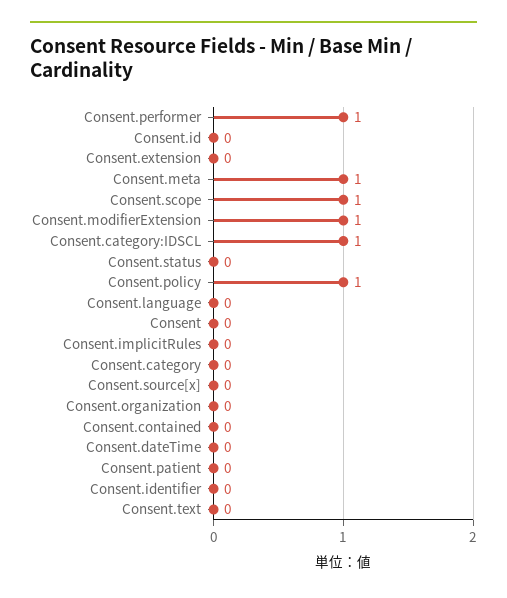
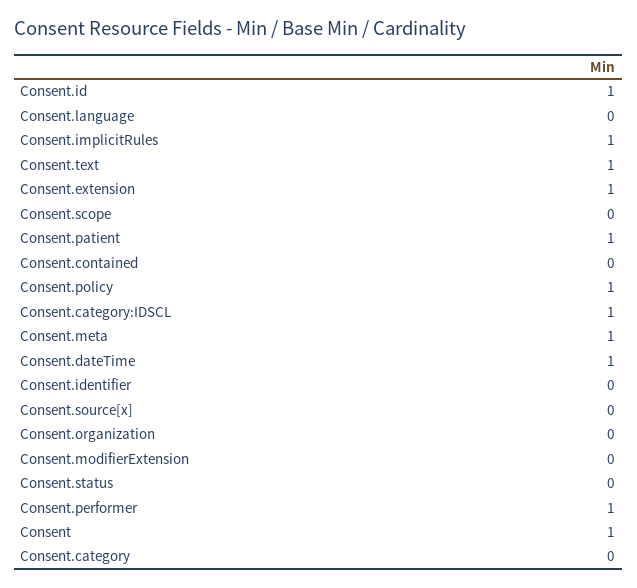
Consent.id: 0 -> 1
Consent.extension: 0 -> 1
Consent.scope: 1 -> 0
Consent.modifierExtension: 1 -> 0
Consent: 0 -> 1
Consent.implicitRules: 0 -> 1
Consent.dateTime: 0 -> 1
Consent.patient: 0 -> 1
Consent.text: 0 -> 1

